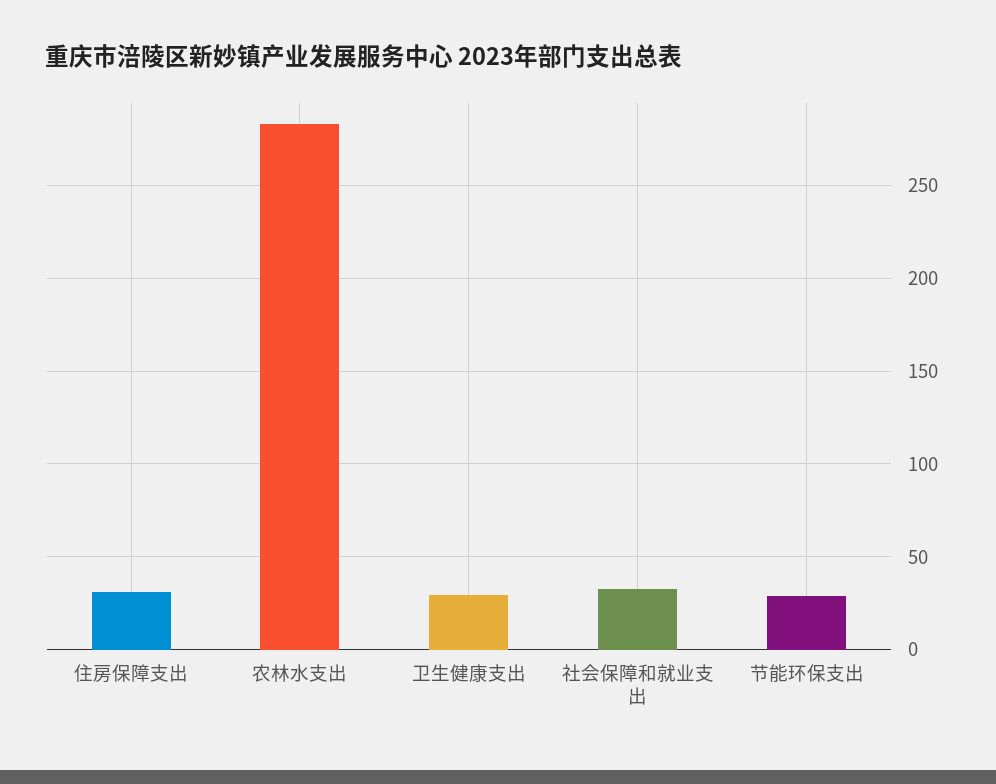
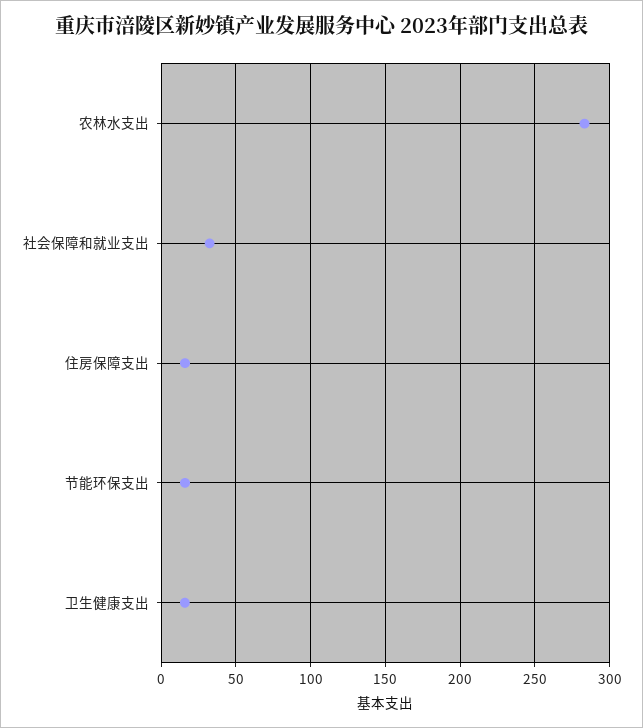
住房保障支出: 30 -> 15
卫生健康支出: 30 -> 15
节能环保支出: 30 -> 15

